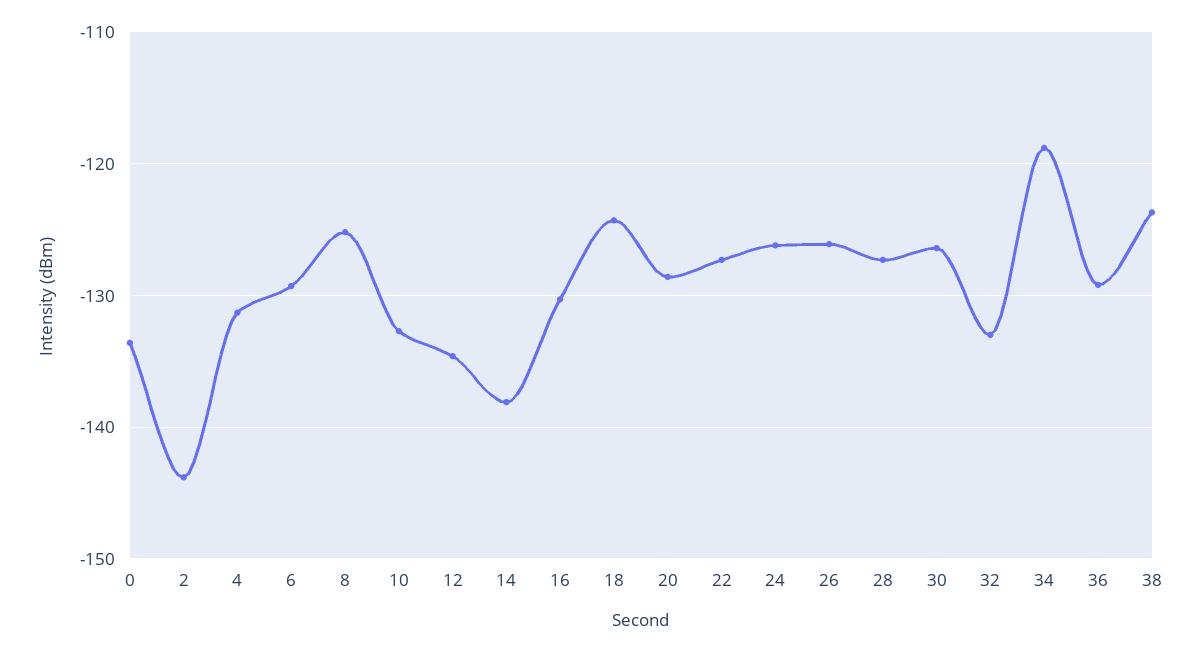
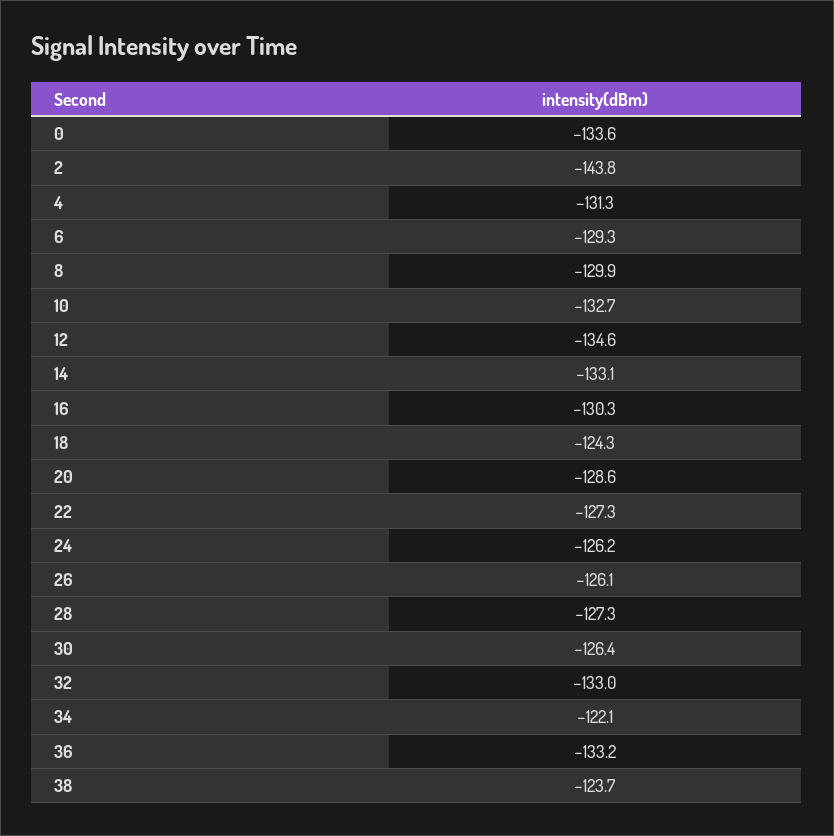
8: -125 -> -129.9
14: -138 -> -133.1
34: -119 -> -122.1
36: -129 -> -133.2

